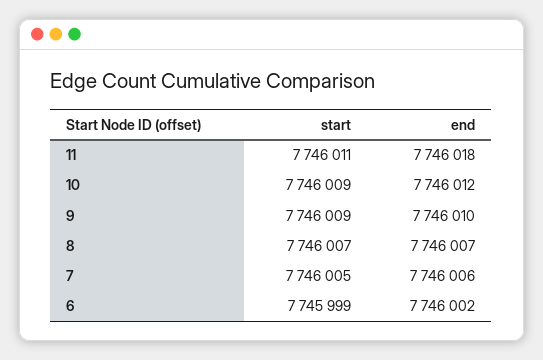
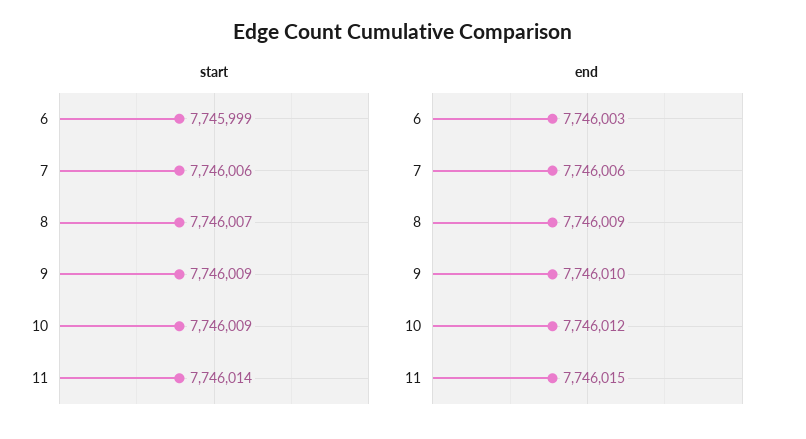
start, 11: 7746011 -> 7746014
end, 11: 7746018 -> 7746015
end, 8: 7746007 -> 7746009
start, 7: 7746005 -> 7746006
end, 6: 7746002 -> 7746003

